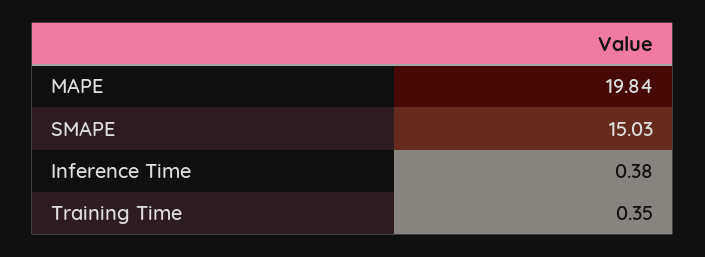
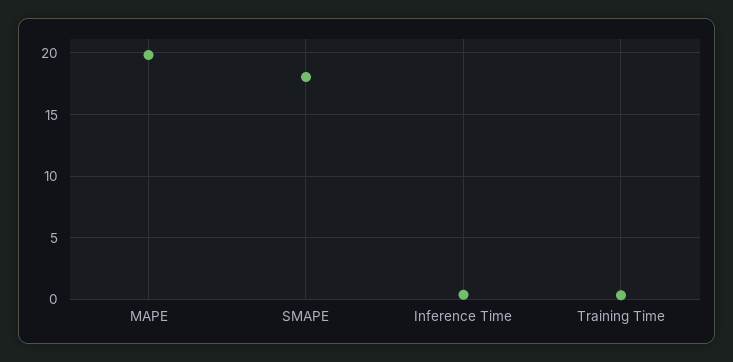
SMAPE: 15.03 -> 18

